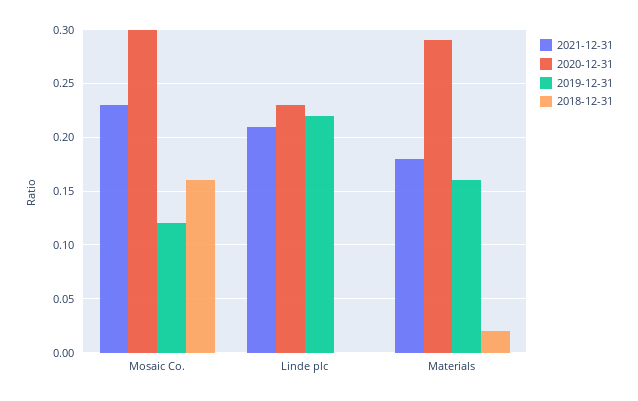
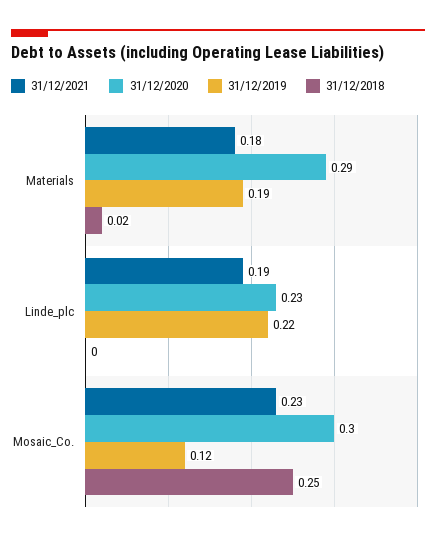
2018-12-31, Mosaic Co.: 0.16 -> 0.25
2021-12-31, Linde plc: 0.21 -> 0.19
2019-12-31, Materials: 0.16 -> 0.19

